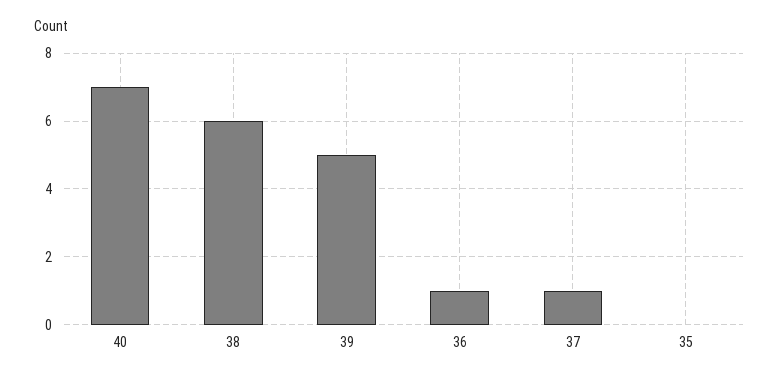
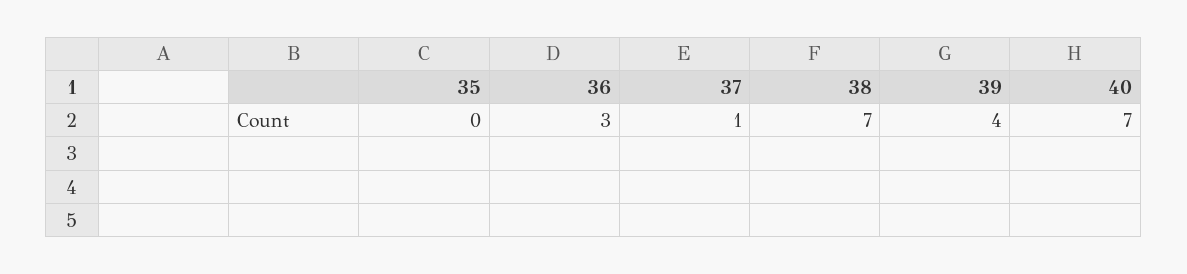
38: 6 -> 7
39: 5 -> 4
36: 1 -> 3

